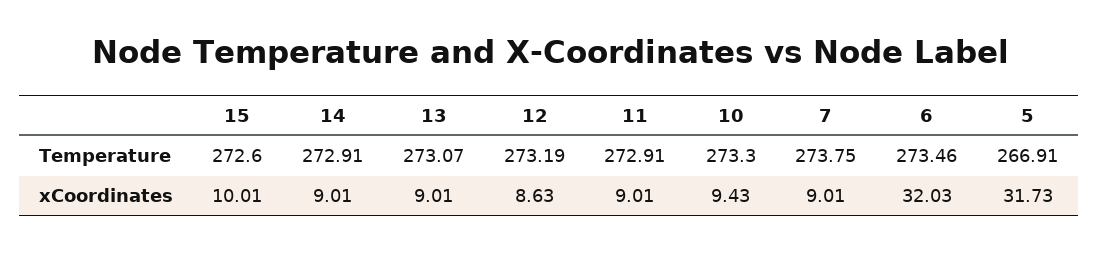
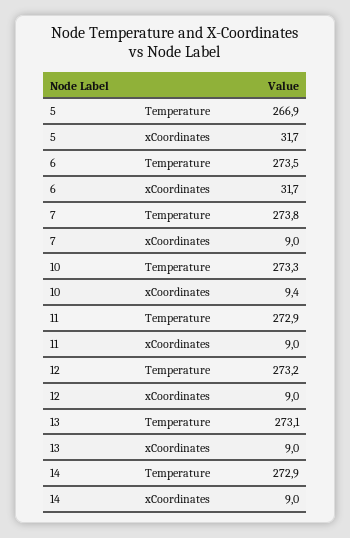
15, Temperature: 272.6 -> none
15, xCoordinates: 10.01 -> none
12, xCoordinates: 8.63 -> 9
6, xCoordinates: 32.03 -> 31.7

